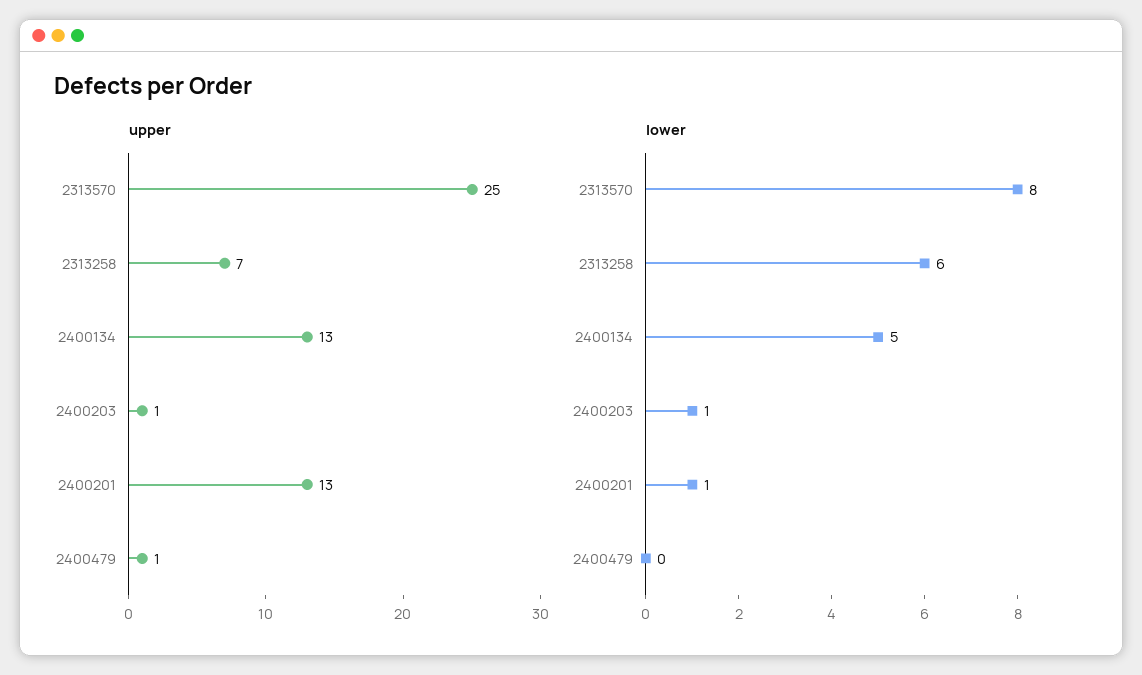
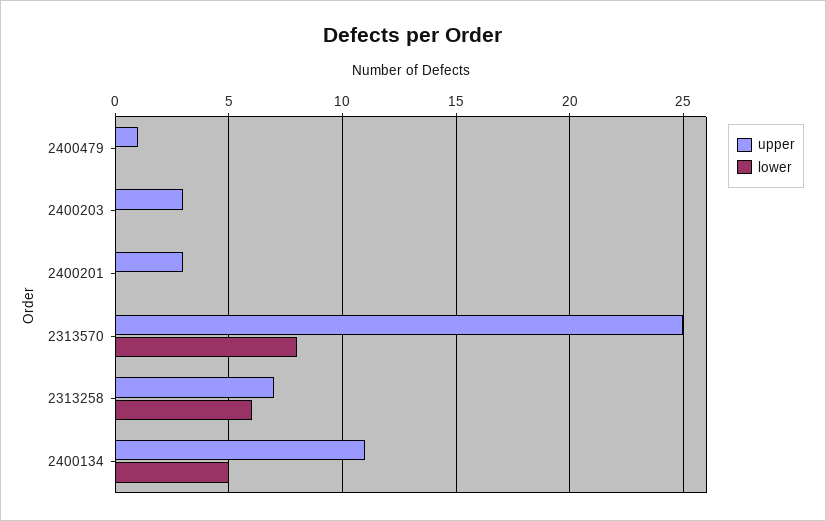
upper, 2400134: 13 -> 11
upper, 2400203: 1 -> 3
upper, 2400201: 13 -> 3
lower, 2400203: 1 -> 0
lower, 2400201: 1 -> 0

